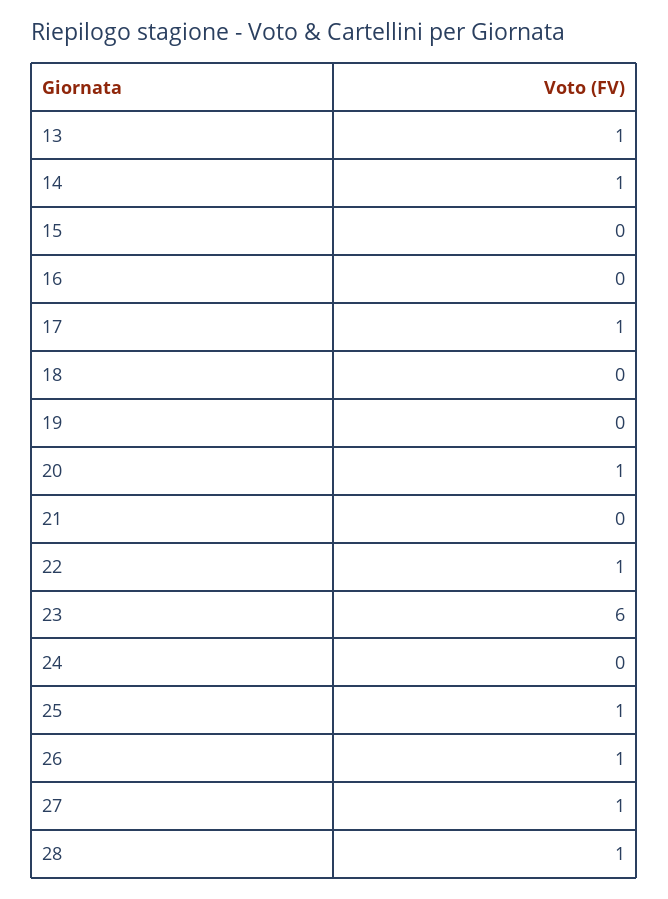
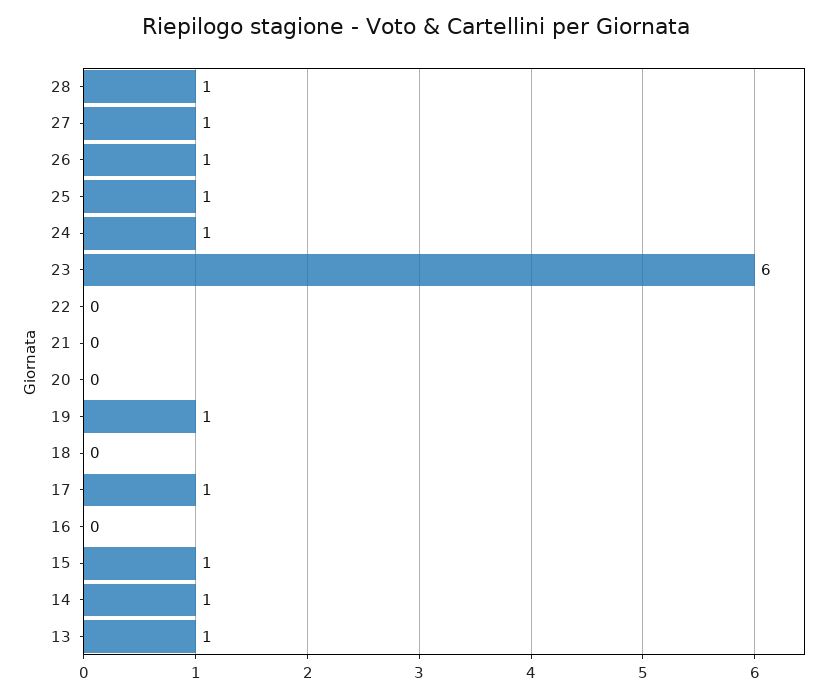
15: 0 -> 1
19: 0 -> 1
20: 1 -> 0
22: 1 -> 0
24: 0 -> 1

